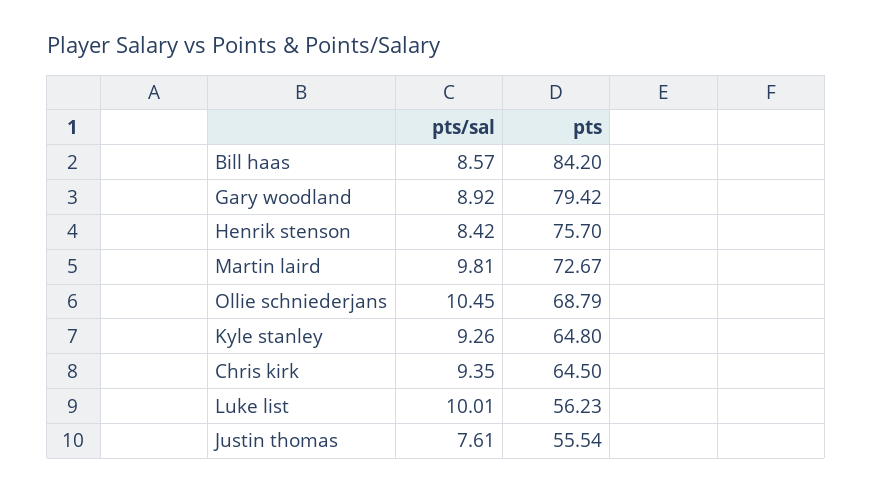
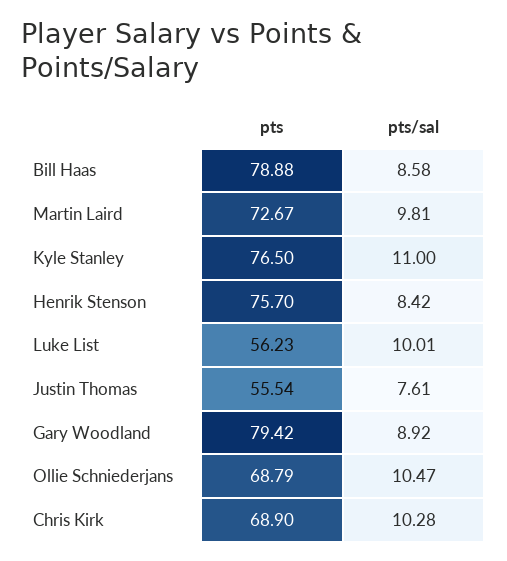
pts/sal, Bill haas: 8.57 -> 8.58
pts, Bill haas: 84.2 -> 78.88
pts/sal, Ollie schniederjans: 10.45 -> 10.47
pts/sal, Kyle stanley: 9.26 -> 11
pts, Kyle stanley: 64.8 -> 76.5
pts/sal, Chris kirk: 9.35 -> 10.28
pts, Chris kirk: 64.5 -> 68.9

